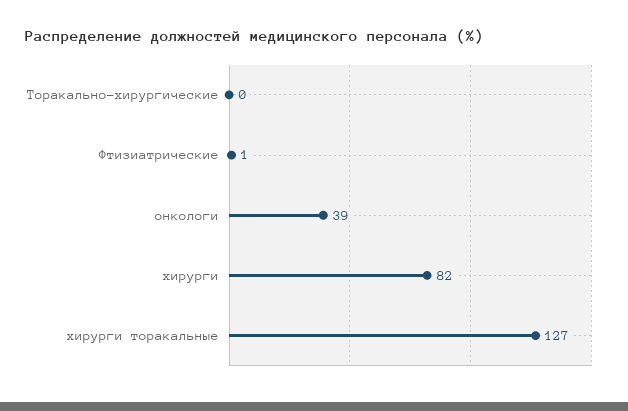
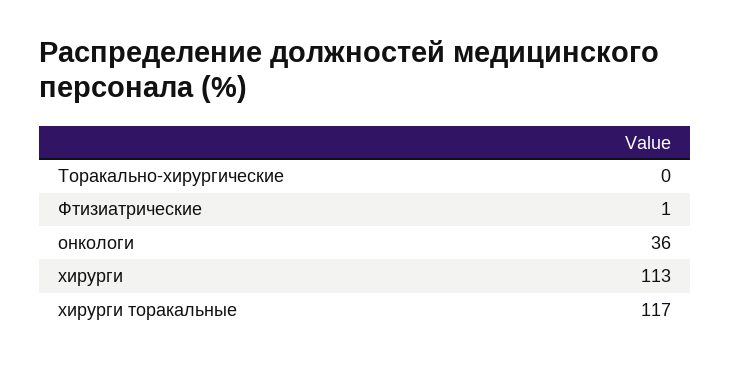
онкологи: 39 -> 36
хирурги: 82 -> 113
хирурги торакальные: 127 -> 117

